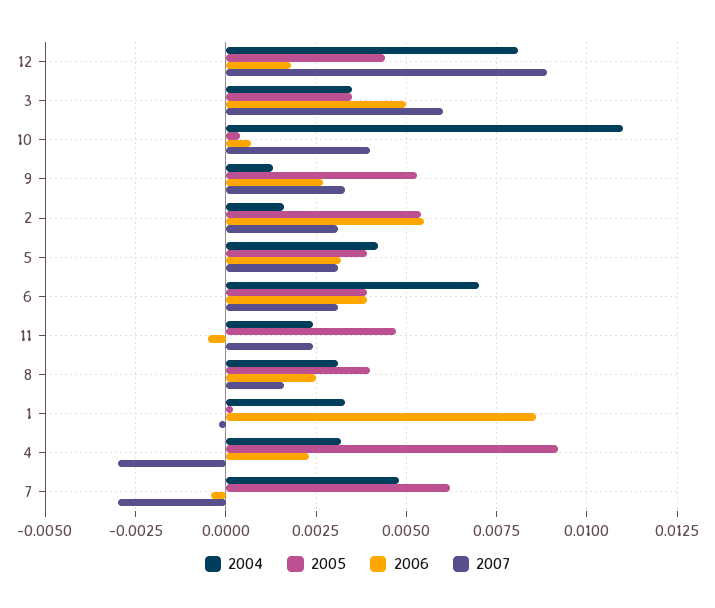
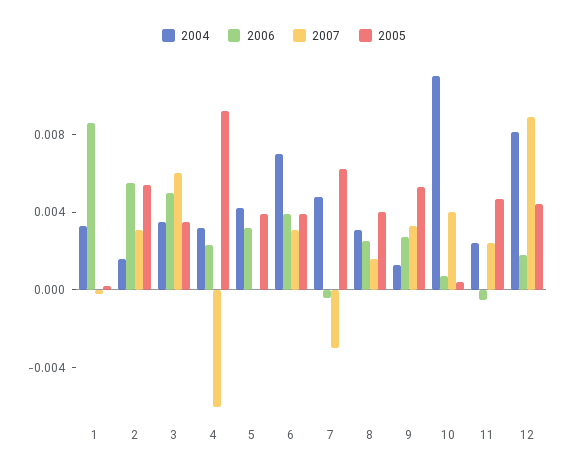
2007, 5: 0.003 -> 0
2007, 4: -0.003 -> -0.006

